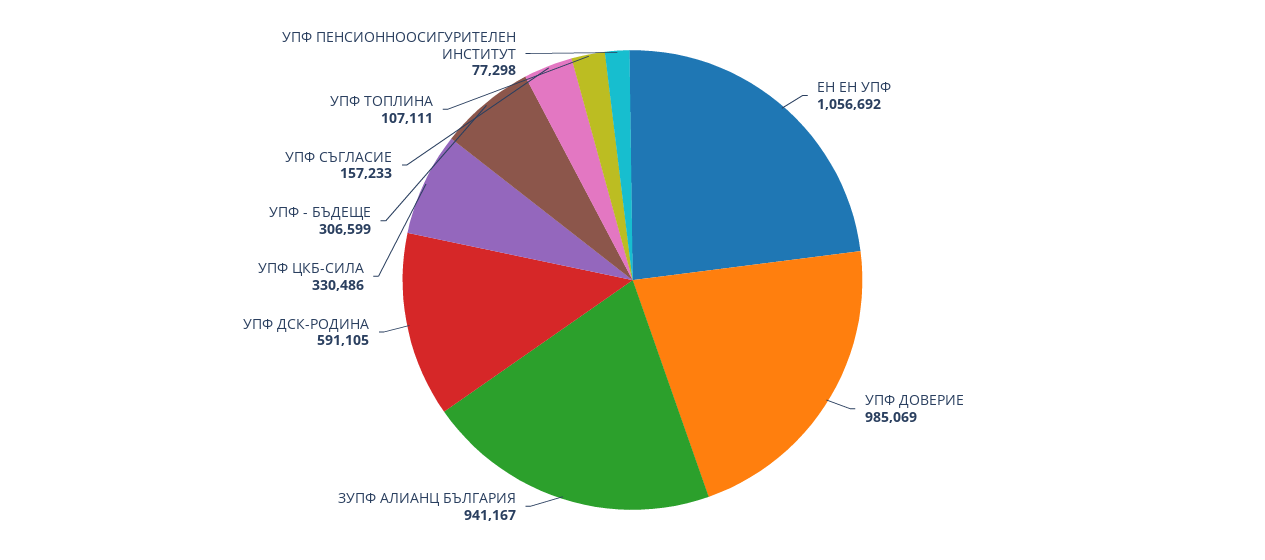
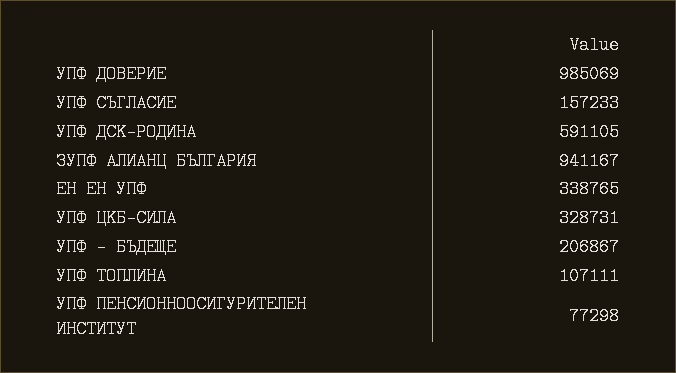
ЕН ЕН УПФ: 1056692 -> 338765
УПФ ЦКБ-СИЛА: 330486 -> 328731
УПФ - БЪДЕЩЕ: 306599 -> 206867

